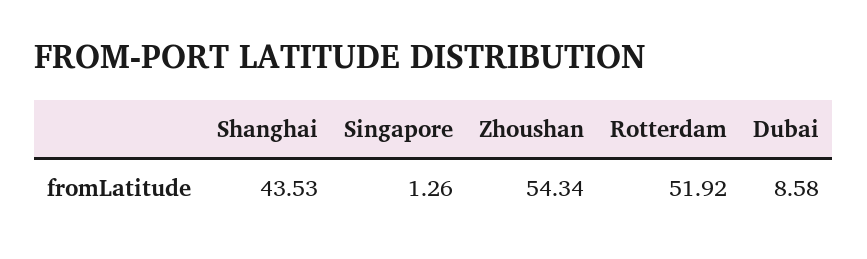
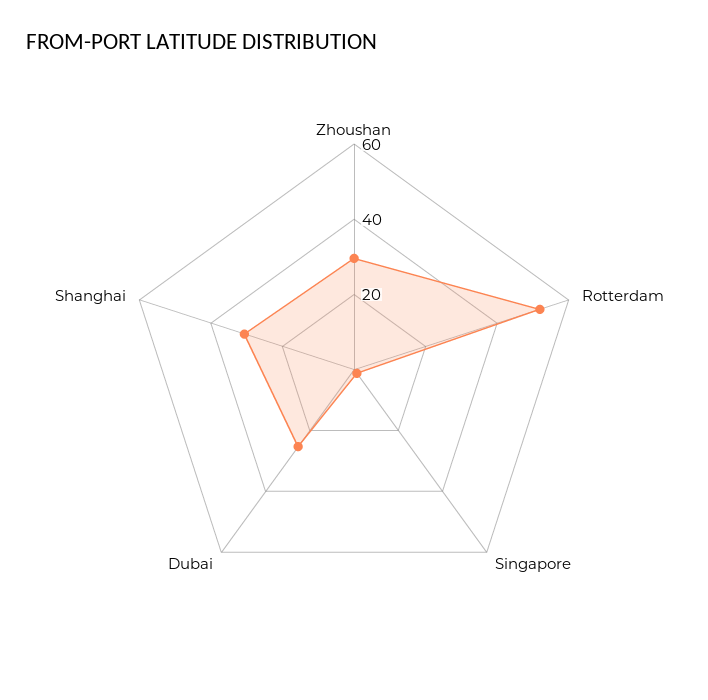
Shanghai: 43.53 -> 30
Zhoushan: 54.34 -> 30
Dubai: 8.58 -> 25

